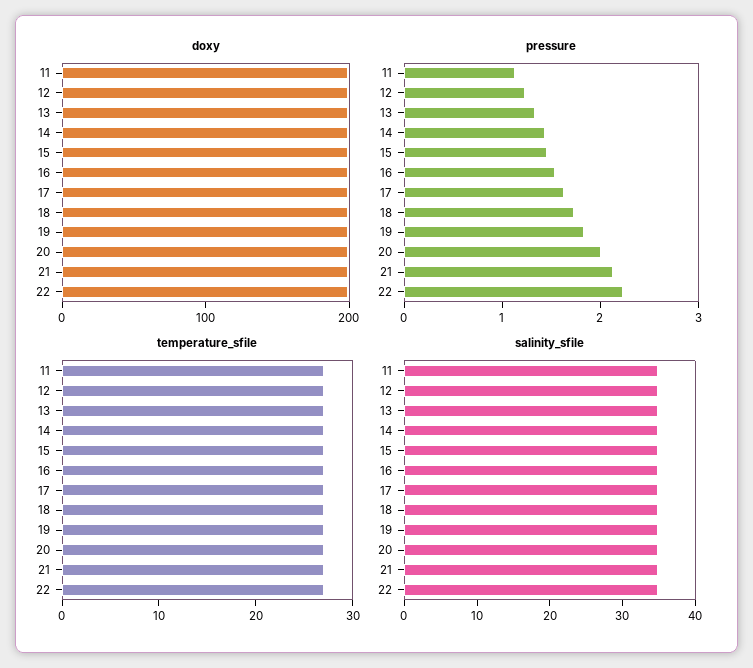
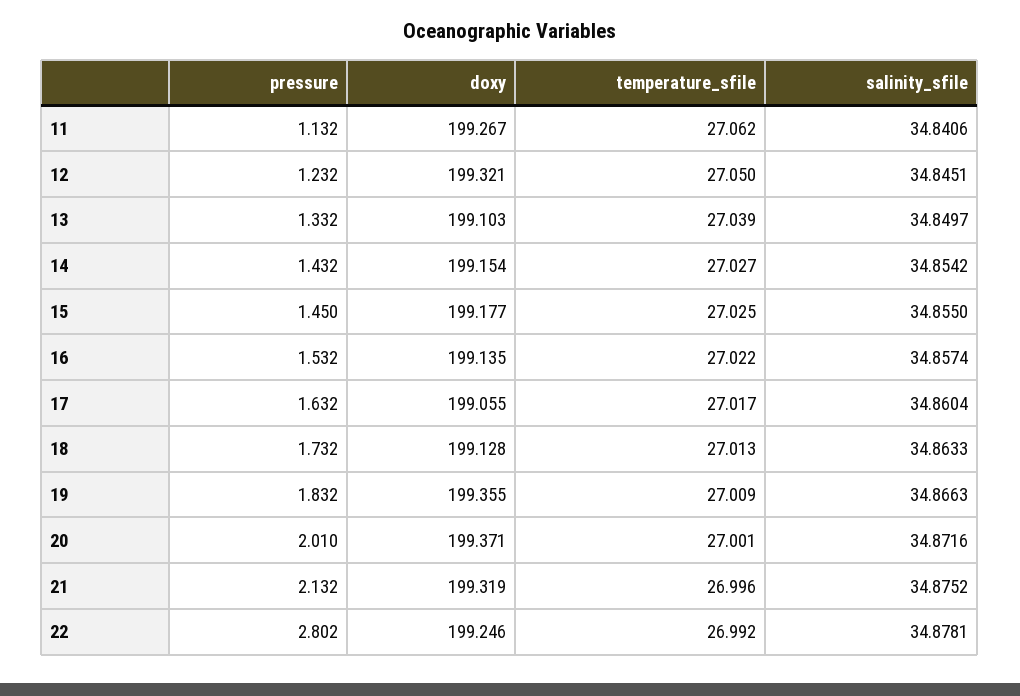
pressure, 22: 2.2 -> 2.802

